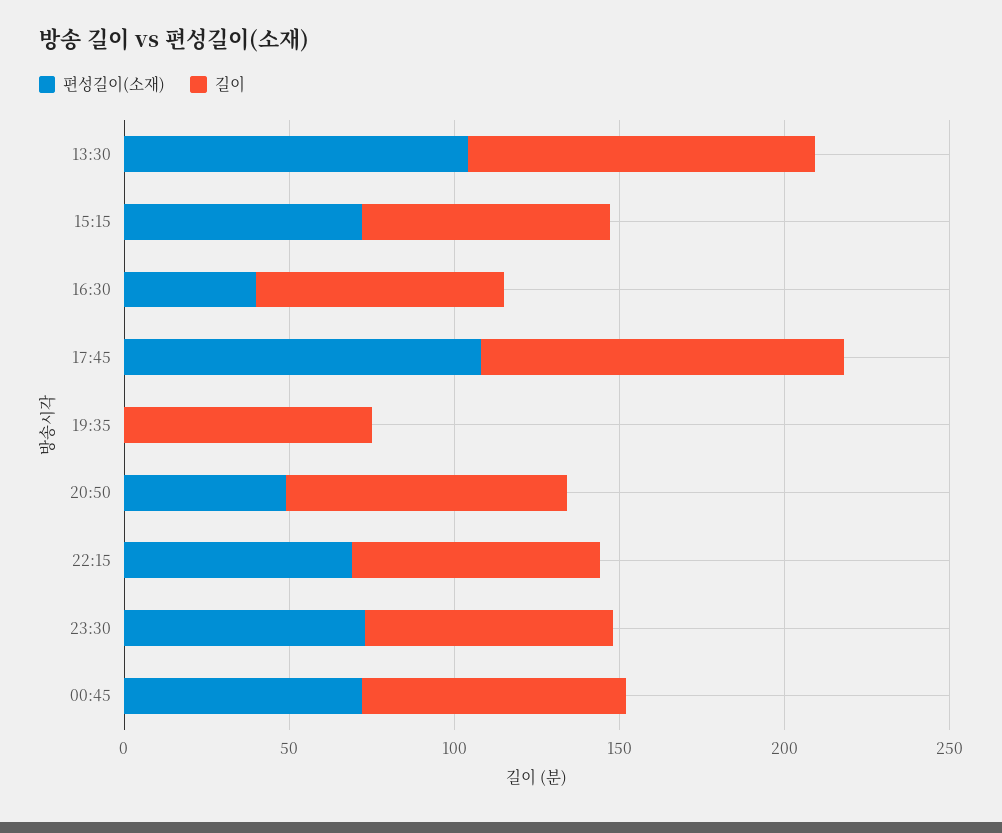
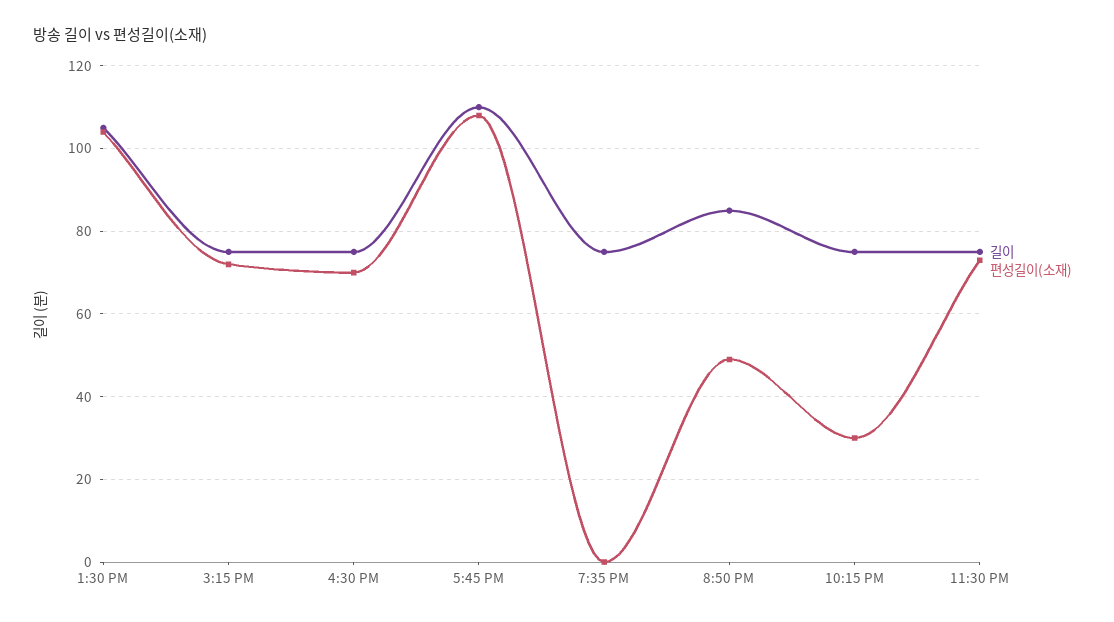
편성길이(소재), 16:30: 40 -> 70
편성길이(소재), 22:15: 70 -> 30
편성길이(소재), 00:45: 70 -> none
길이, 00:45: 80 -> none

